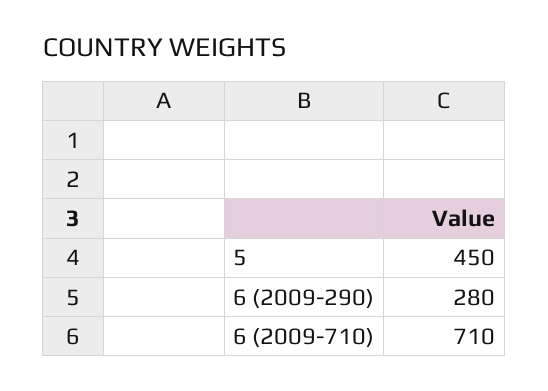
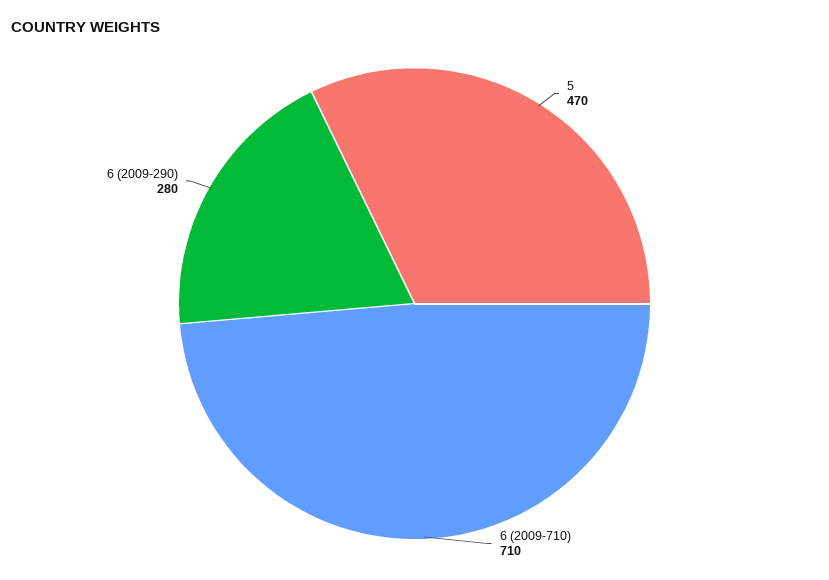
5: 450 -> 470

